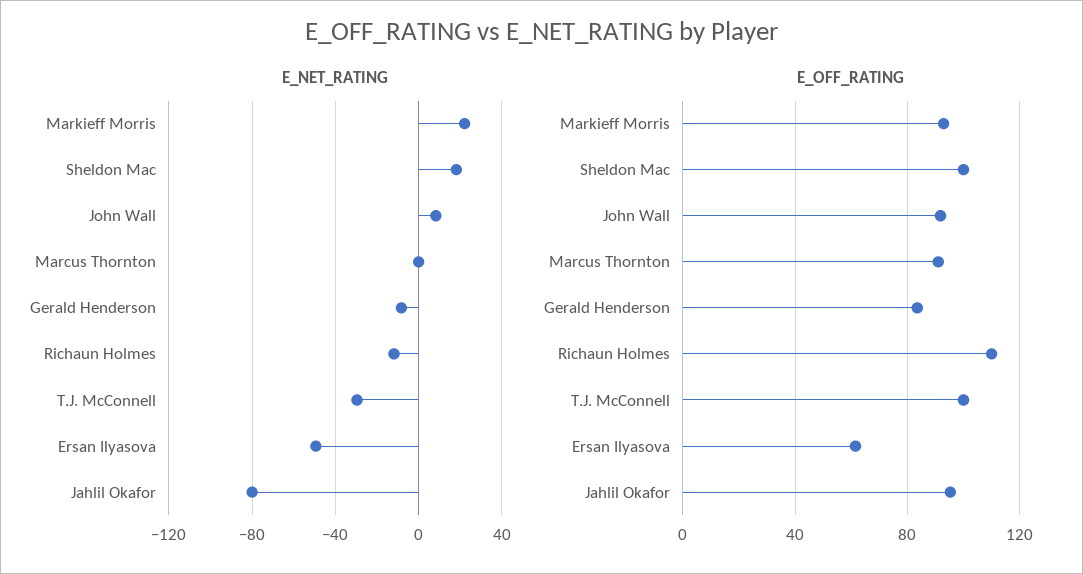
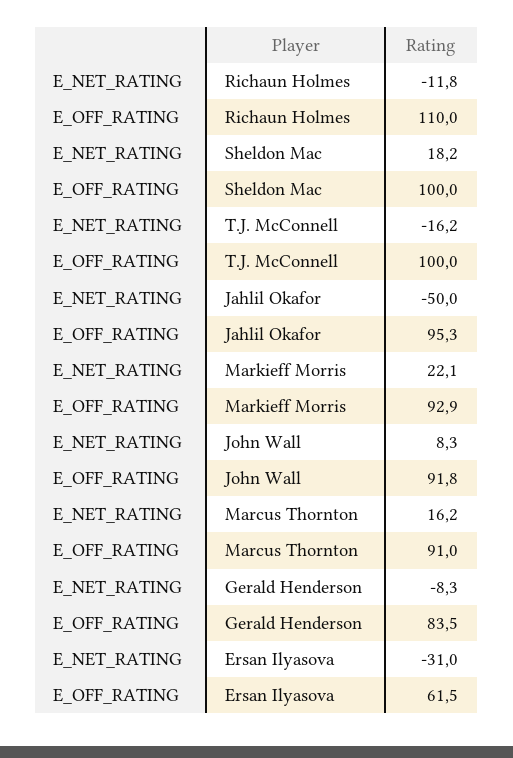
E_NET_RATING, Marcus Thornton: 0 -> 16.2
E_NET_RATING, T.J. McConnell: -30 -> -16.2
E_NET_RATING, Ersan Ilyasova: -50 -> -31
E_NET_RATING, Jahlil Okafor: -80 -> -50

